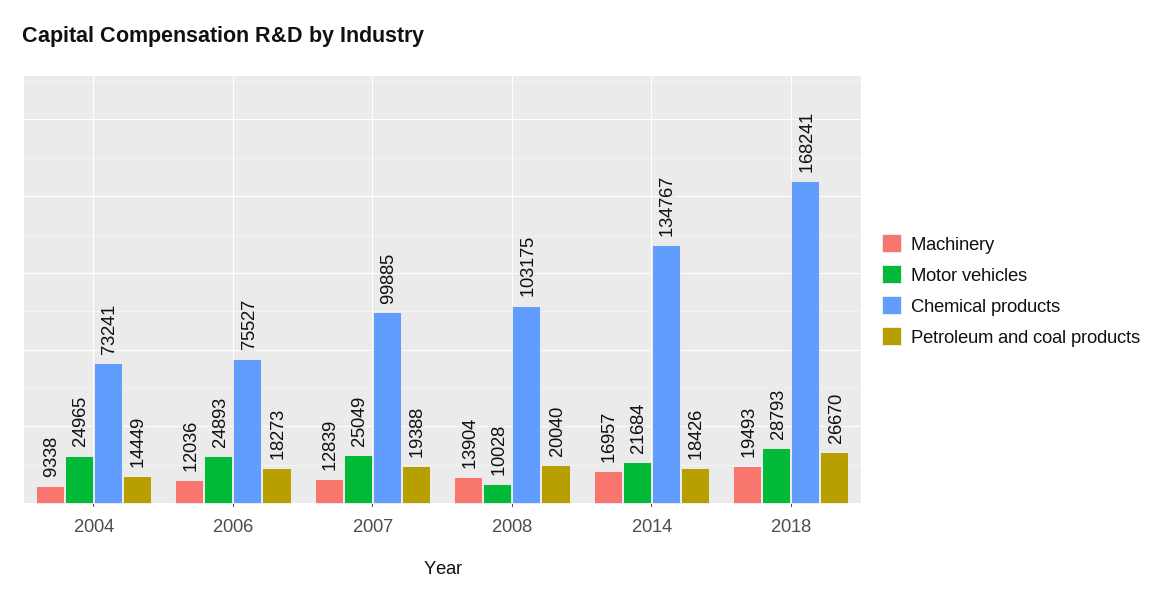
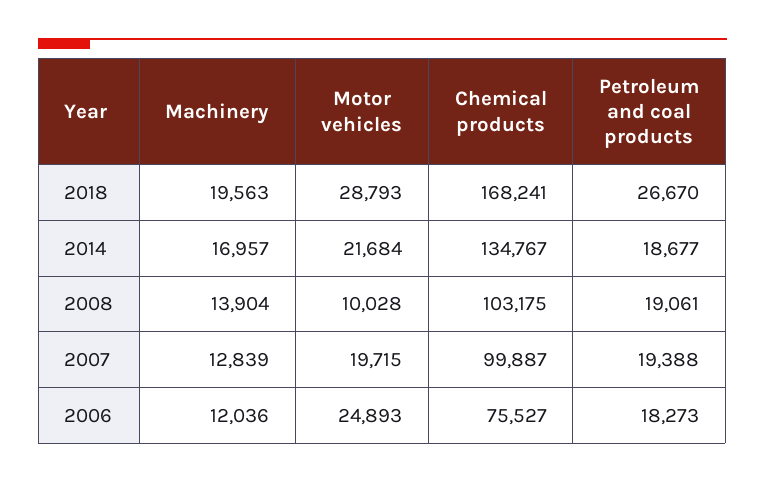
Machinery, 2004: 9338 -> none
Motor vehicles, 2004: 24965 -> none
Chemical products, 2004: 73241 -> none
Petroleum and coal products, 2004: 14449 -> none
Motor vehicles, 2007: 25049 -> 19715
Chemical products, 2007: 99885 -> 99887
Petroleum and coal products, 2008: 20040 -> 19061
Petroleum and coal products, 2014: 18426 -> 18677
Machinery, 2018: 19493 -> 19563

